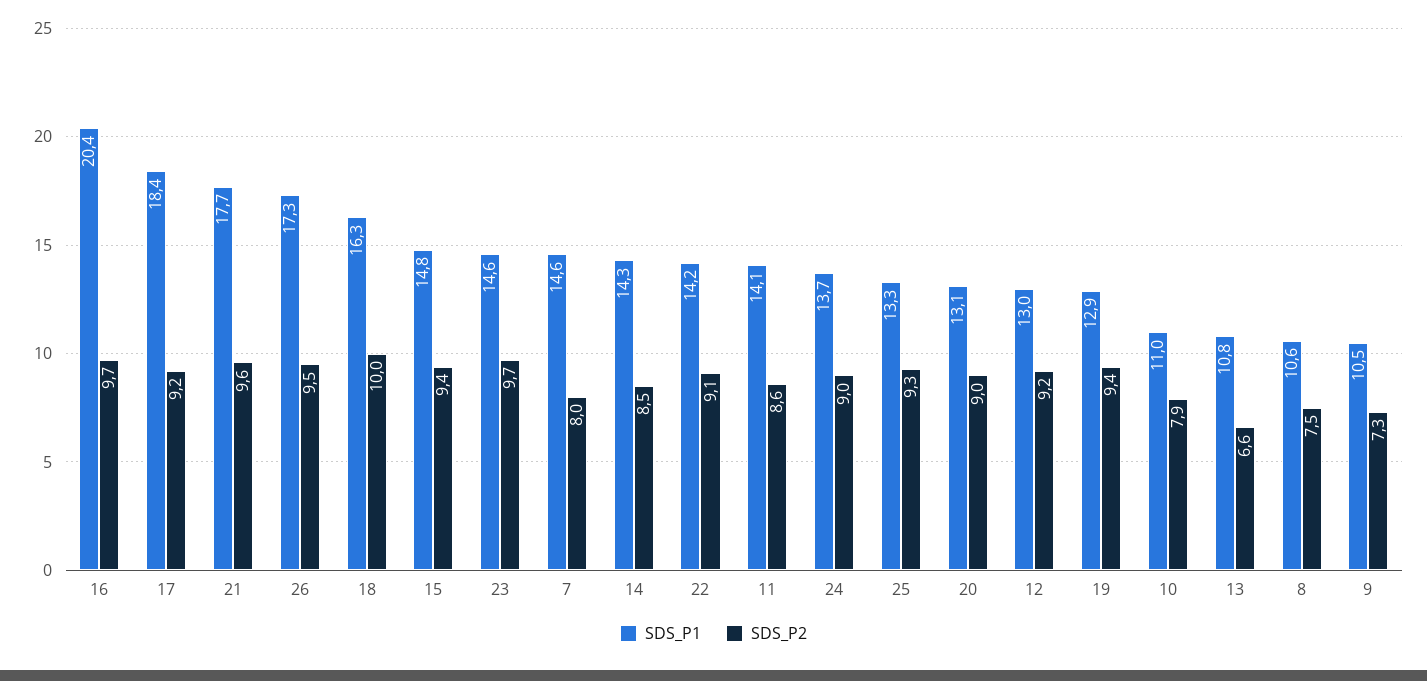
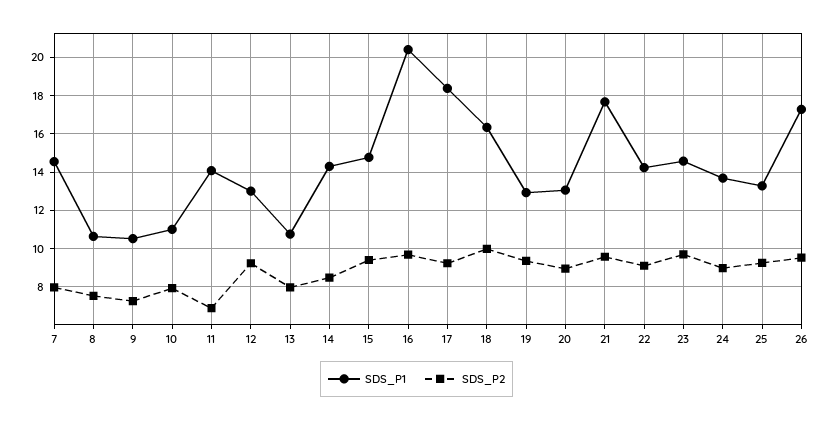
SDS_P2, 11: 8.6 -> 7
SDS_P2, 13: 6.6 -> 8

